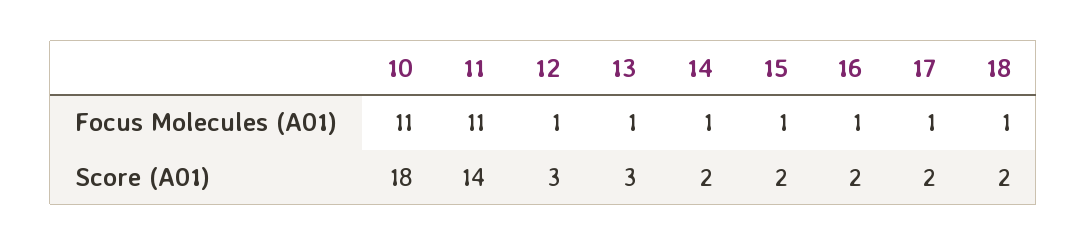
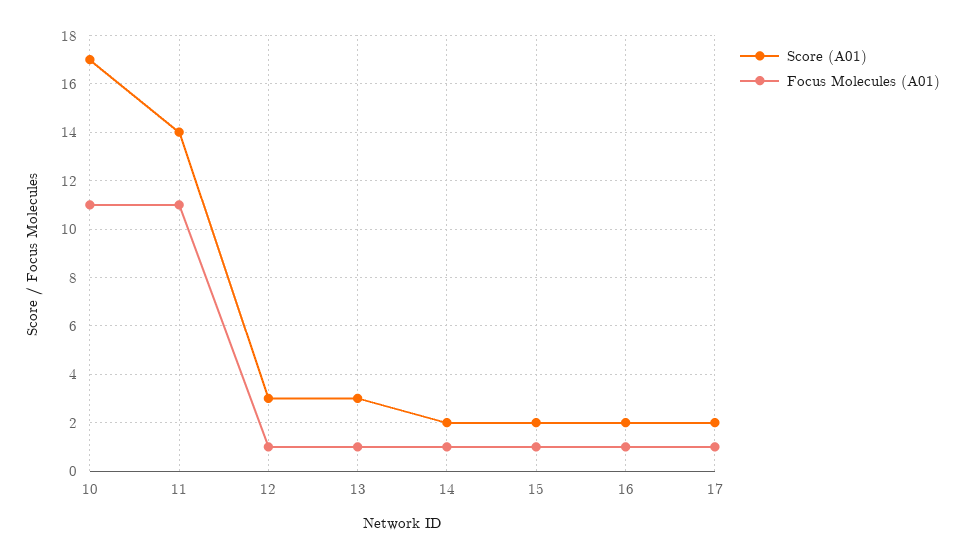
Focus Molecules (A01), 18: 1 -> none
Score (A01), 10: 18 -> 17
Score (A01), 18: 2 -> none

